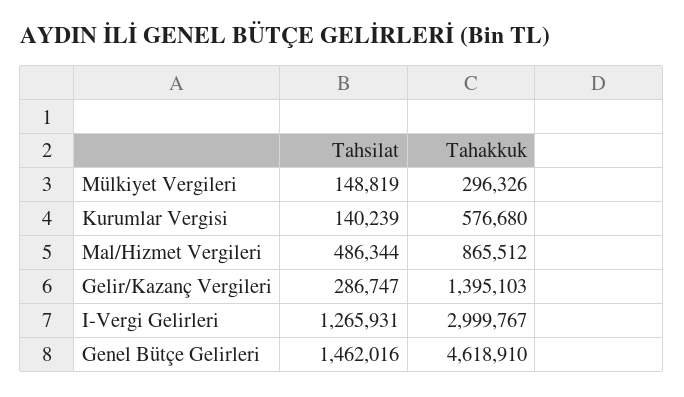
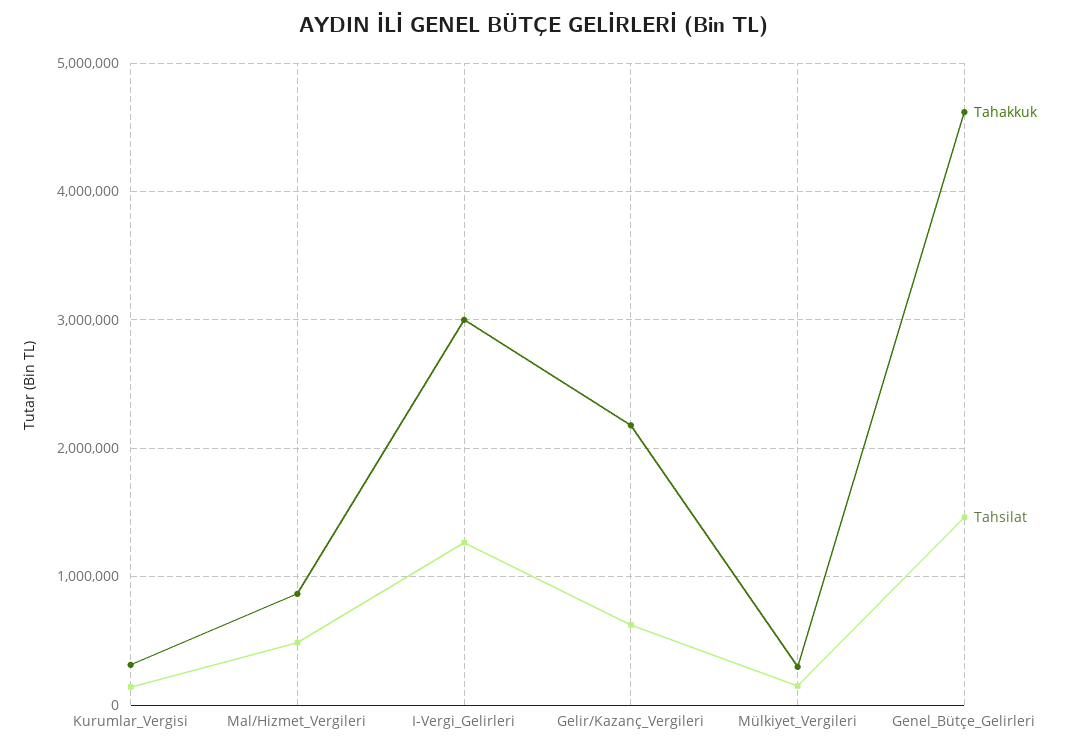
Tahakkuk, Kurumlar Vergisi: 576680 -> 300000
Tahsilat, Gelir/Kazanç Vergileri: 286747 -> 600000
Tahakkuk, Gelir/Kazanç Vergileri: 1395103 -> 2200000

